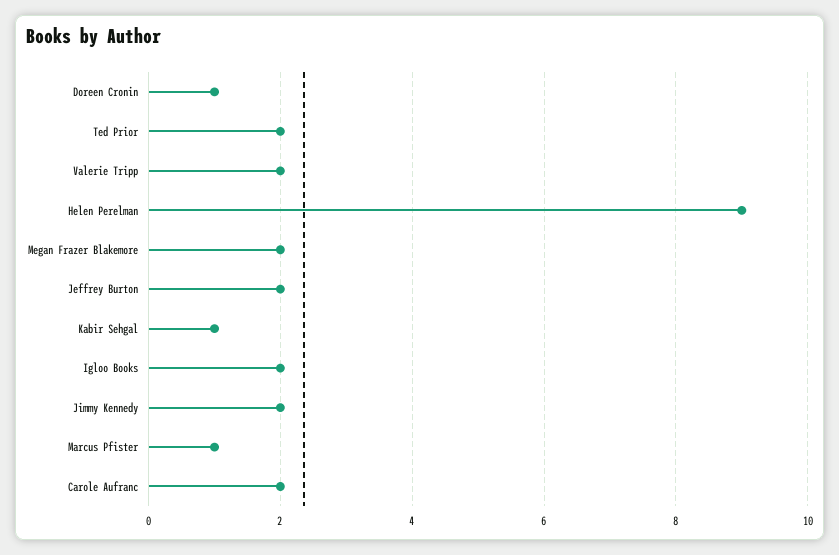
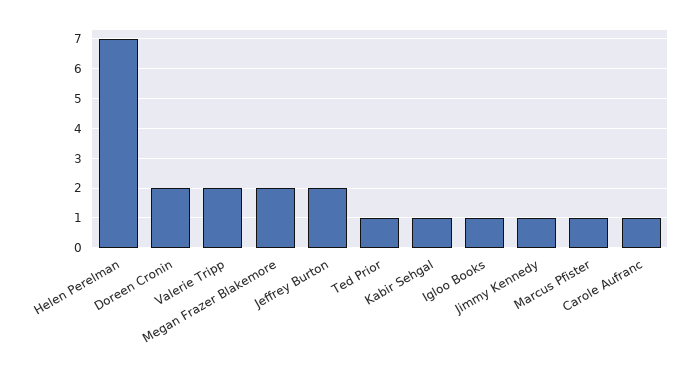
Doreen Cronin: 1 -> 2
Ted Prior: 2 -> 1
Helen Perelman: 9 -> 7
Igloo Books: 2 -> 1
Jimmy Kennedy: 2 -> 1
Carole Aufranc: 2 -> 1

